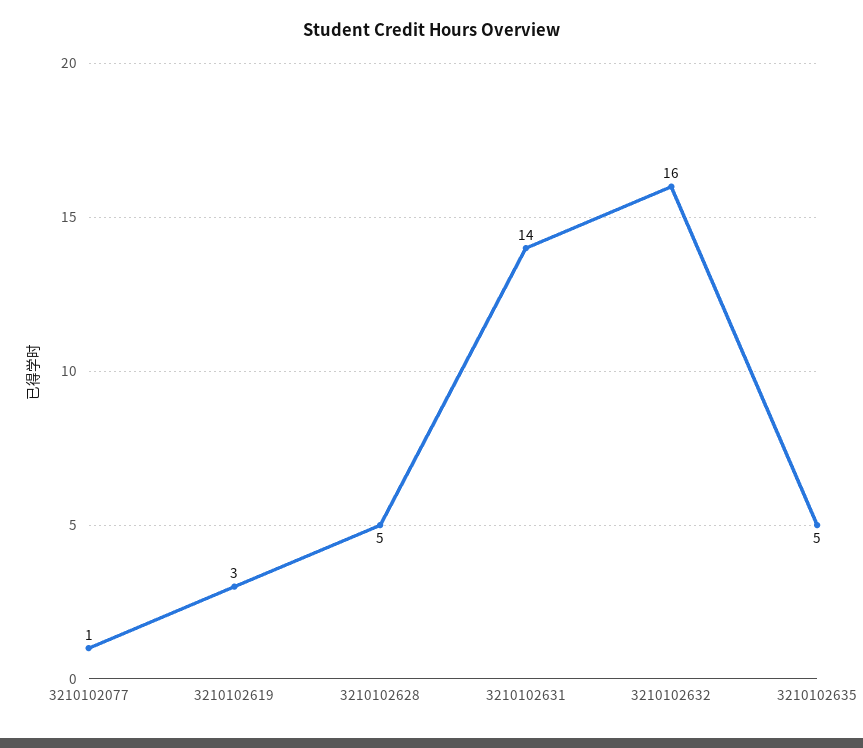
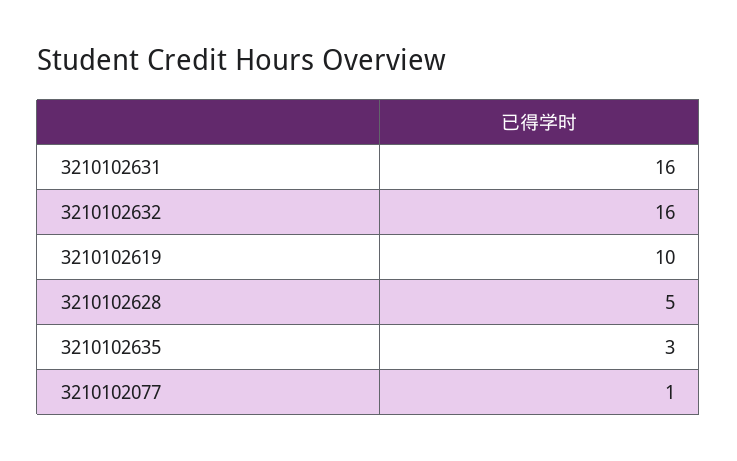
3210102619: 3 -> 10
3210102631: 14 -> 16
3210102635: 5 -> 3

